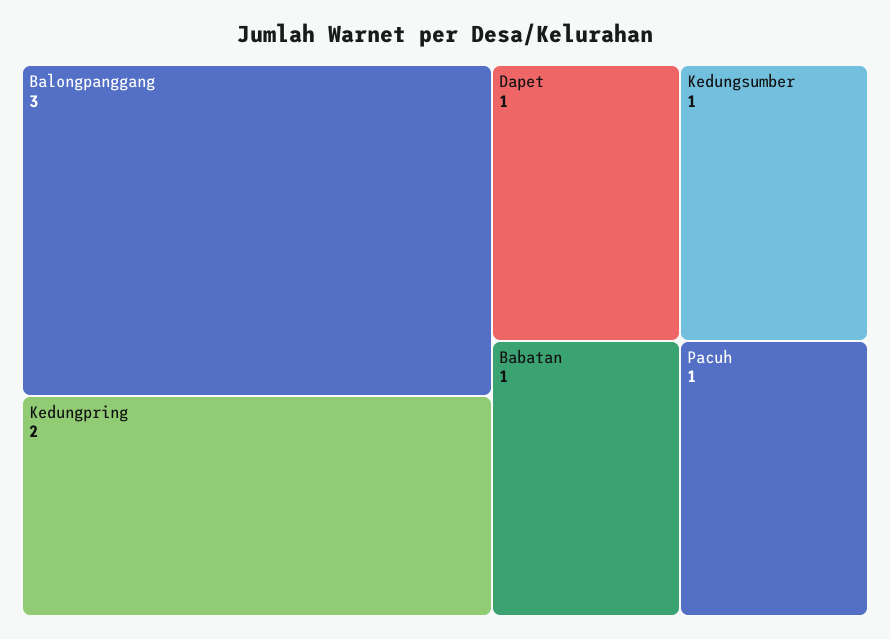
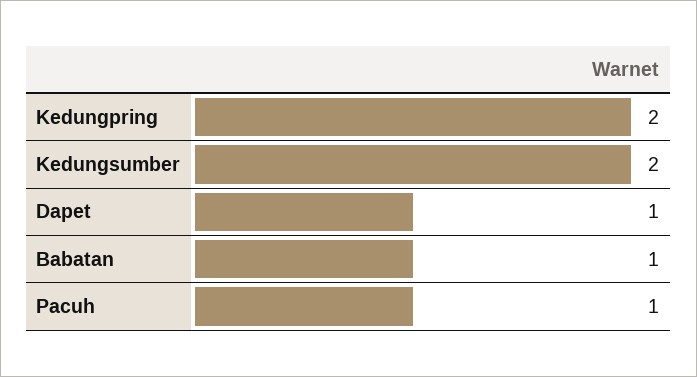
Balongpanggang: 3 -> none
Kedungsumber: 1 -> 2

